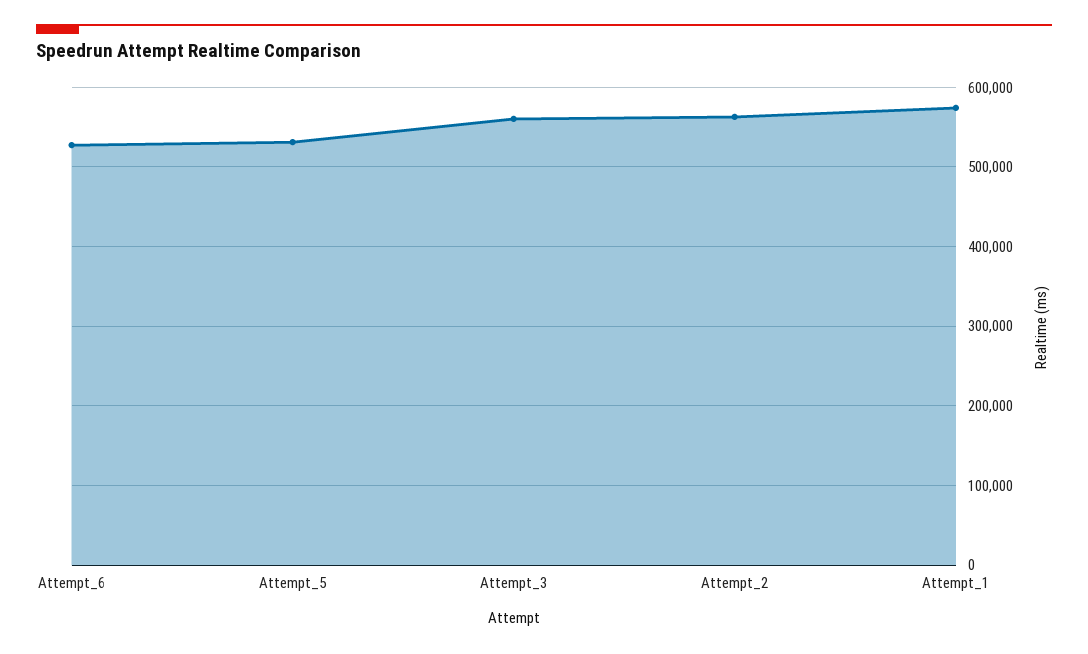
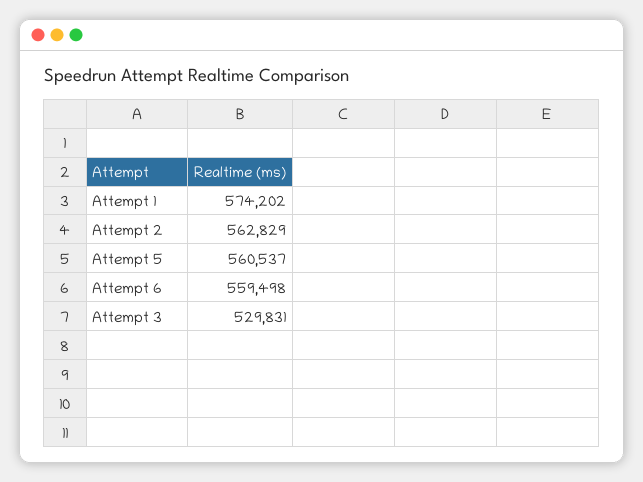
Attempt_6: 530000 -> 559498
Attempt_5: 530000 -> 560537
Attempt_3: 560000 -> 529831

